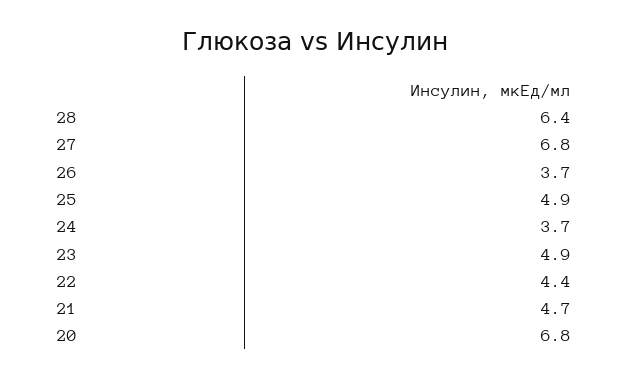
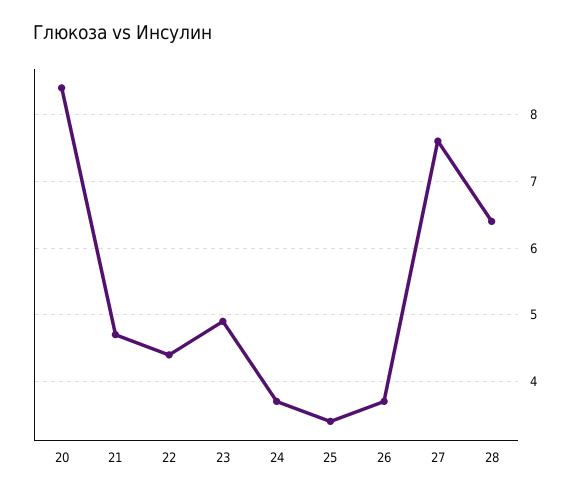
27: 6.8 -> 7.6
25: 4.9 -> 3.4
20: 6.8 -> 8.4

